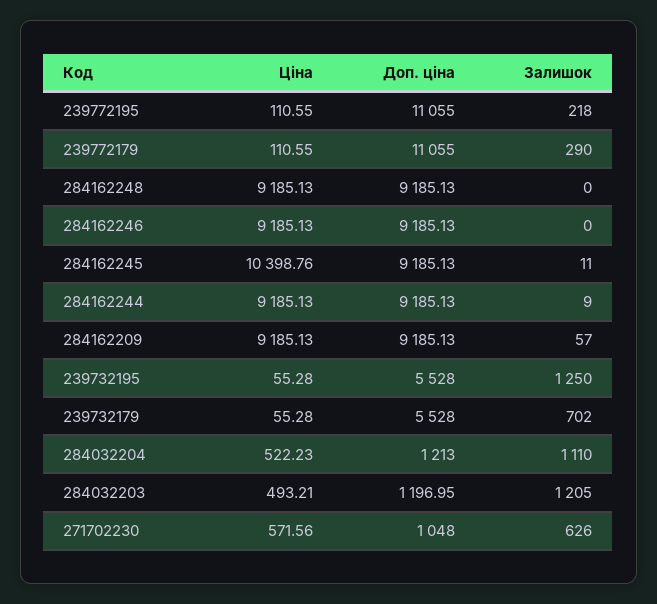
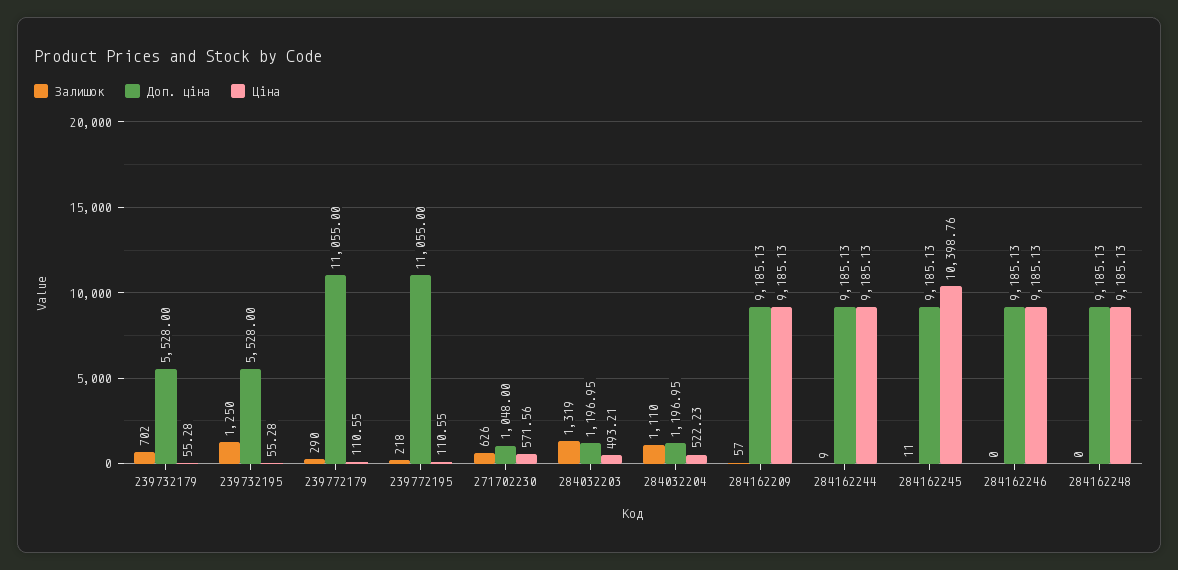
Доп. ціна, 284032204: 1213 -> 1196.95
Залишок, 284032203: 1205 -> 1319

